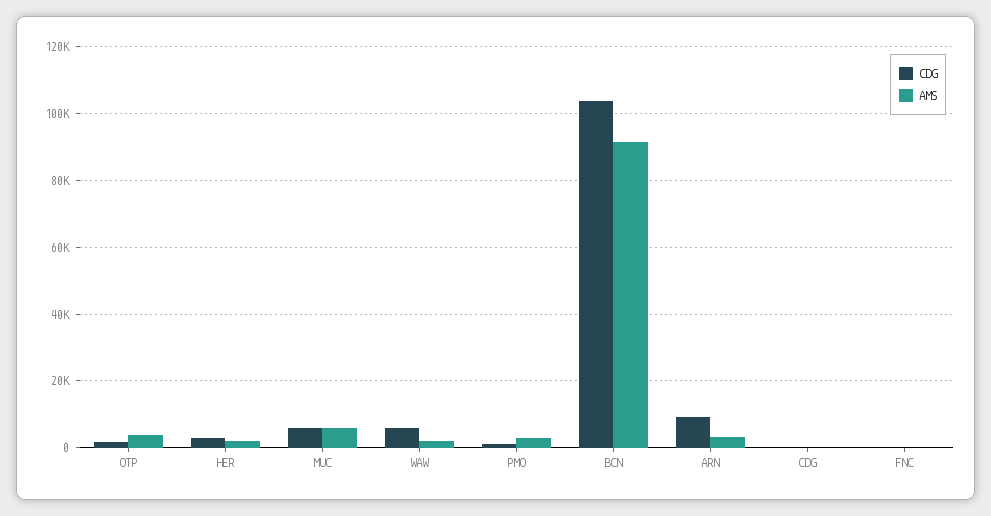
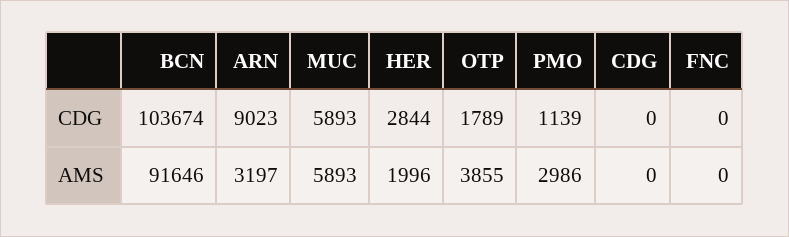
CDG, WAW: 6000 -> none
AMS, WAW: 2000 -> none

